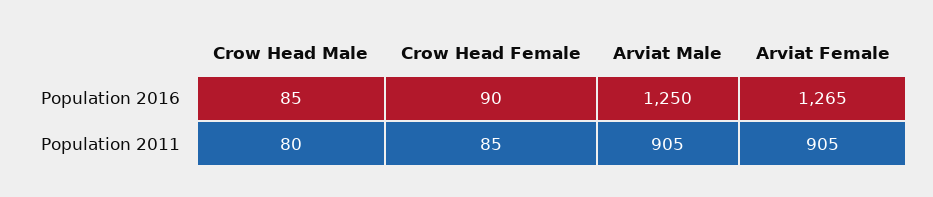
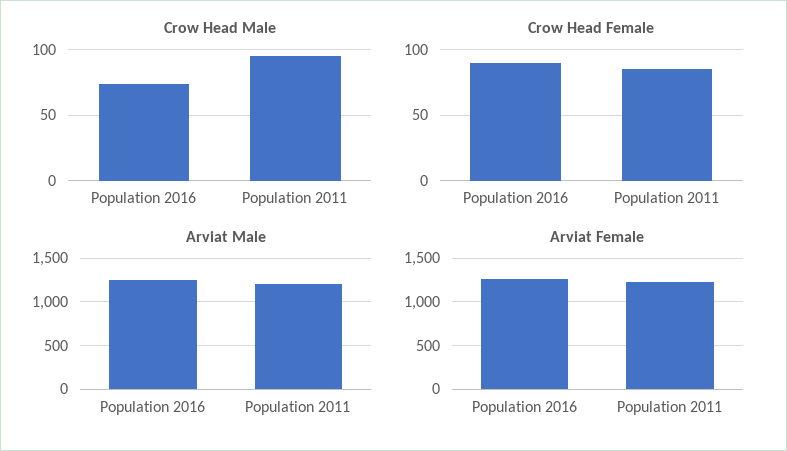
Crow Head Male, Population 2016: 85 -> 75
Crow Head Male, Population 2011: 80 -> 95
Arviat Male, Population 2011: 905 -> 1200
Arviat Female, Population 2011: 905 -> 1200

